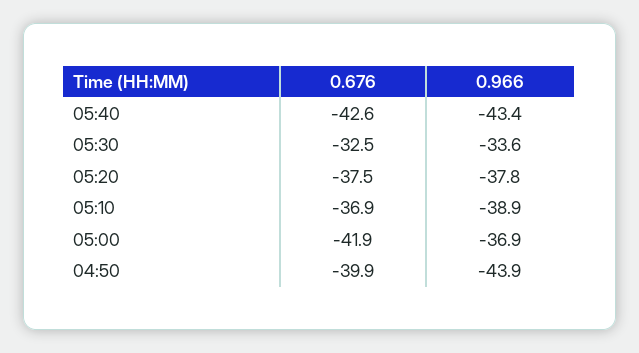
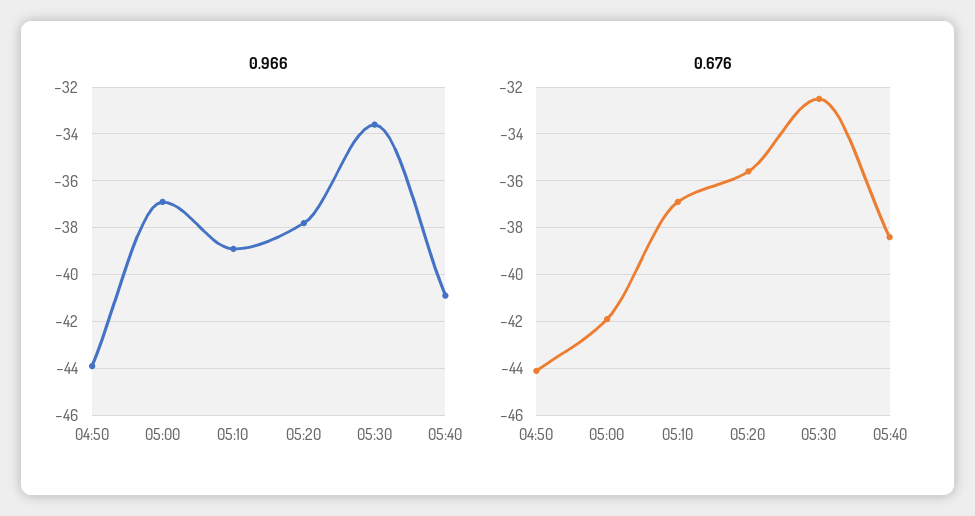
0.676, 05:40: -42.6 -> -38.5
0.966, 05:40: -43.4 -> -41
0.676, 05:20: -37.5 -> -35.5
0.676, 04:50: -39.9 -> -44

